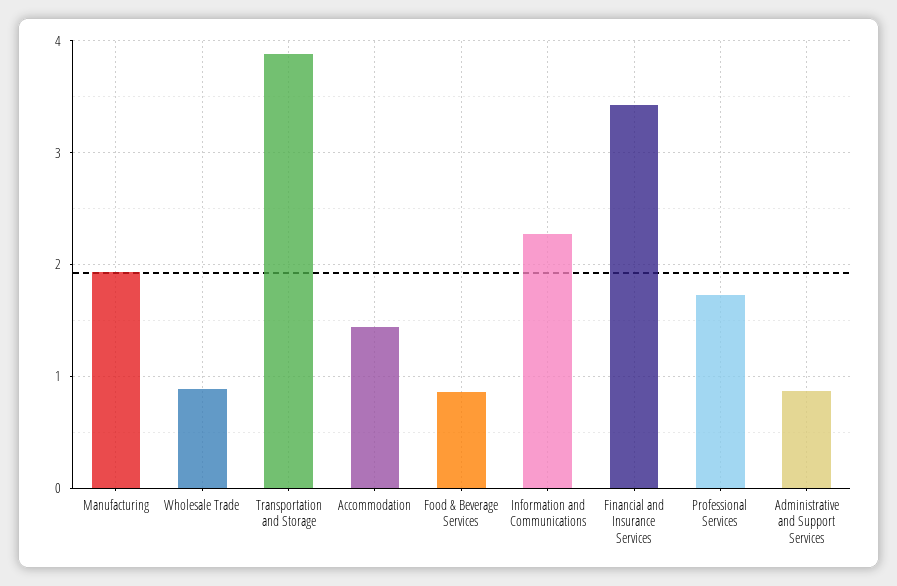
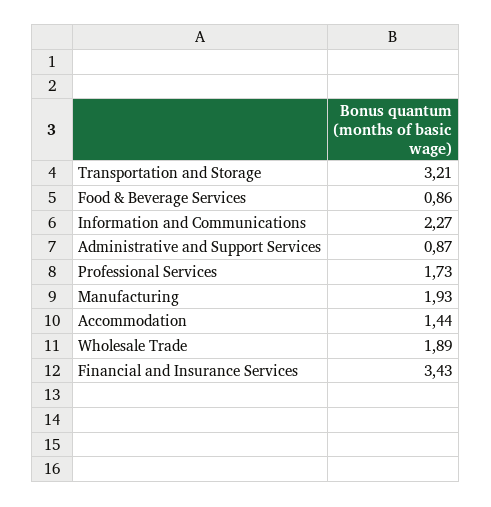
Wholesale Trade: 0.9 -> 1.89
Transportation and Storage: 3.9 -> 3.21

